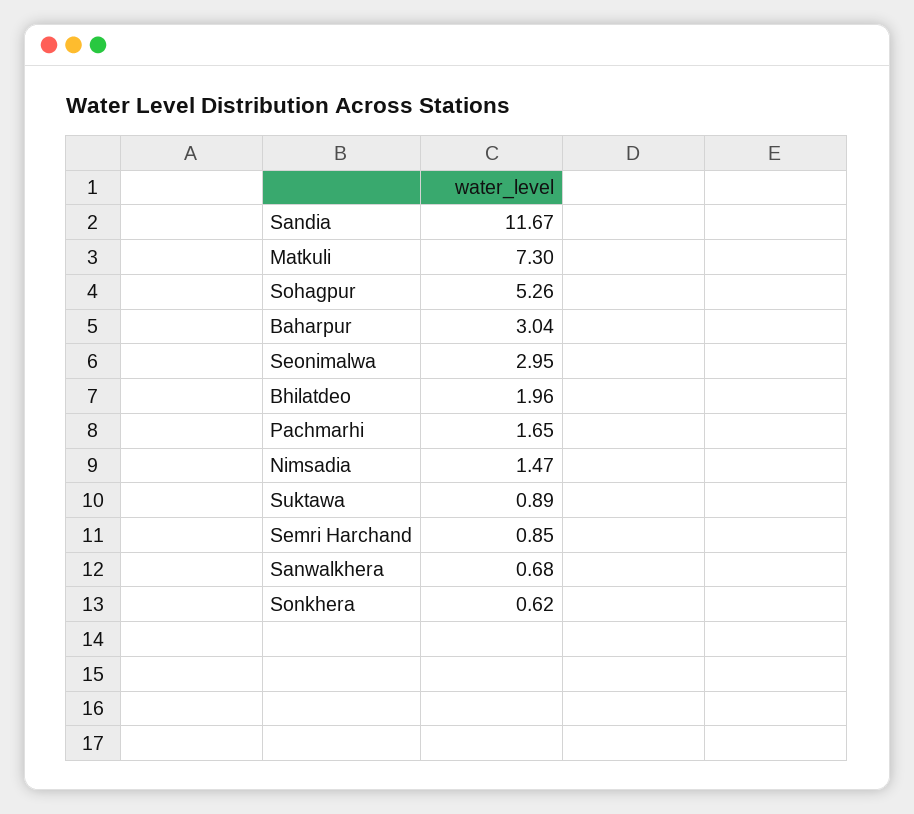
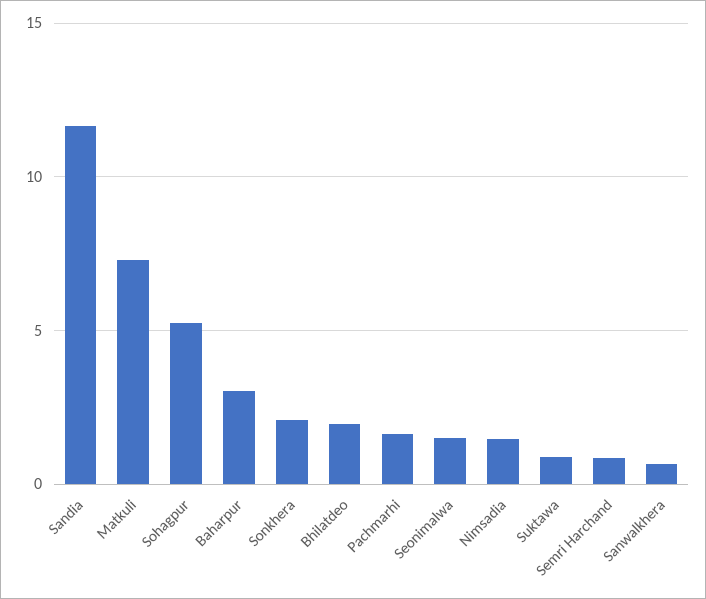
Seonimalwa: 2.95 -> 1.5
Sonkhera: 0.62 -> 2

